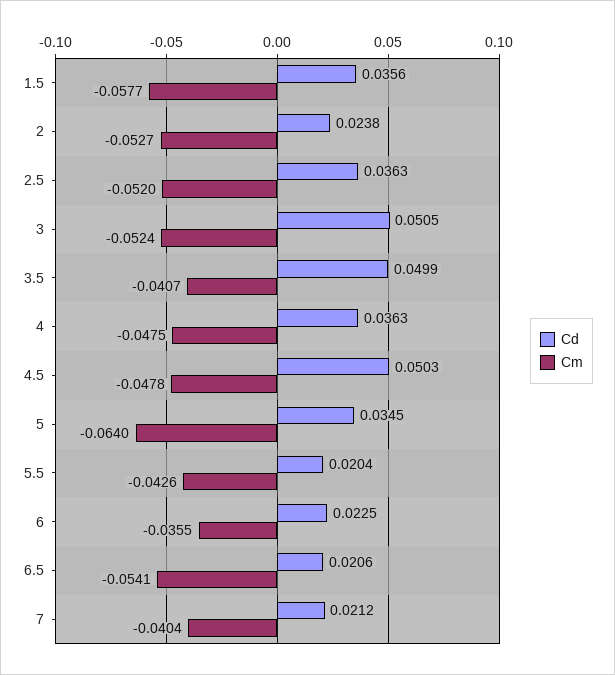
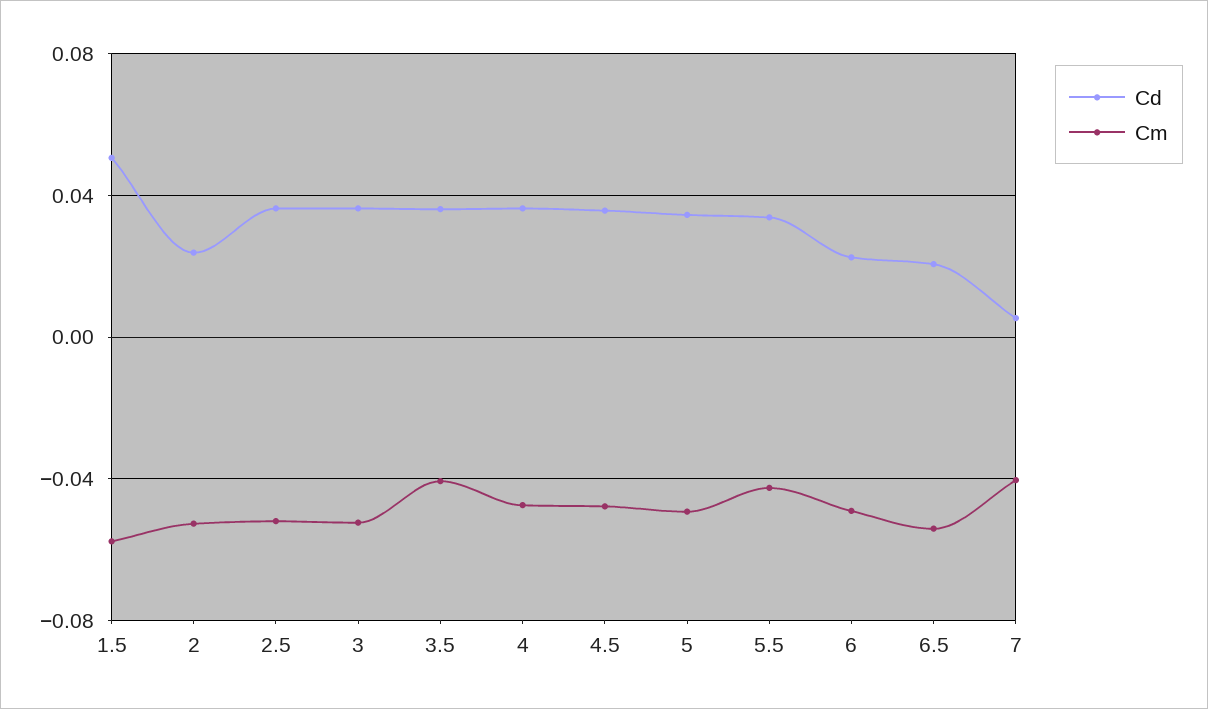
Cd, 1.5: 0.0356 -> 0.05
Cd, 3: 0.0505 -> 0.035
Cd, 3.5: 0.0499 -> 0.035
Cd, 4.5: 0.0503 -> 0.035
Cm, 5: -0.064 -> -0.05
Cd, 5.5: 0.0204 -> 0.035
Cm, 6: -0.0355 -> -0.05
Cd, 7: 0.0212 -> 0.005

